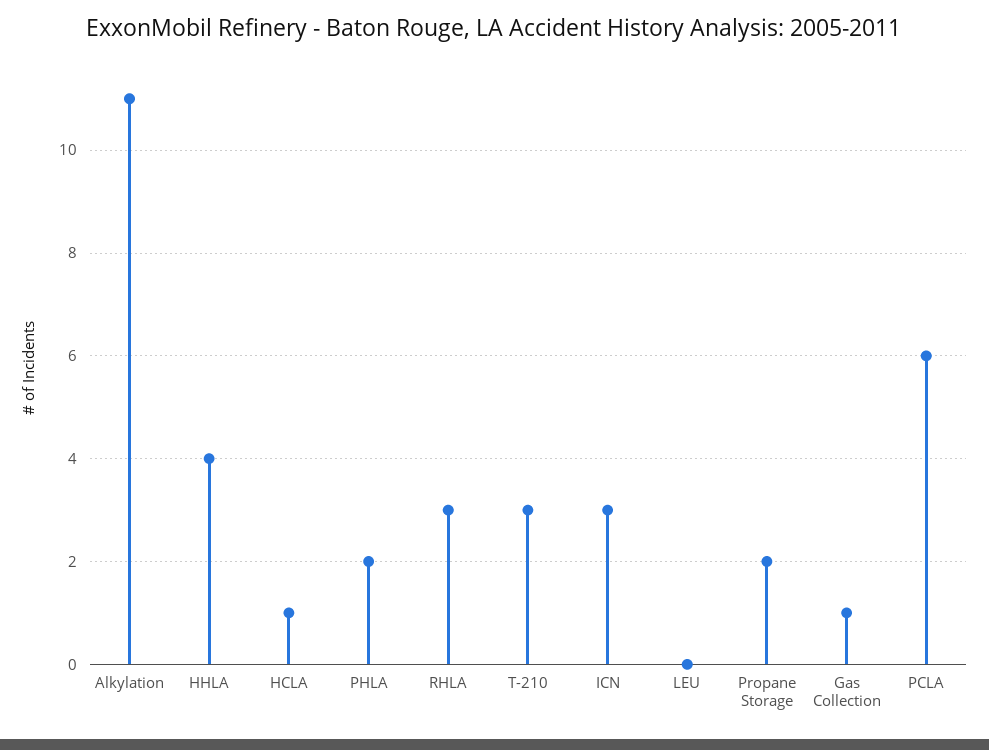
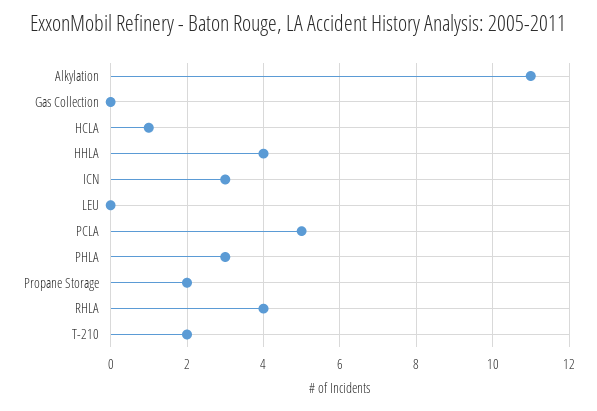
PHLA: 2 -> 3
RHLA: 3 -> 4
T-210: 3 -> 2
Gas Collection: 1 -> 0
PCLA: 6 -> 5

